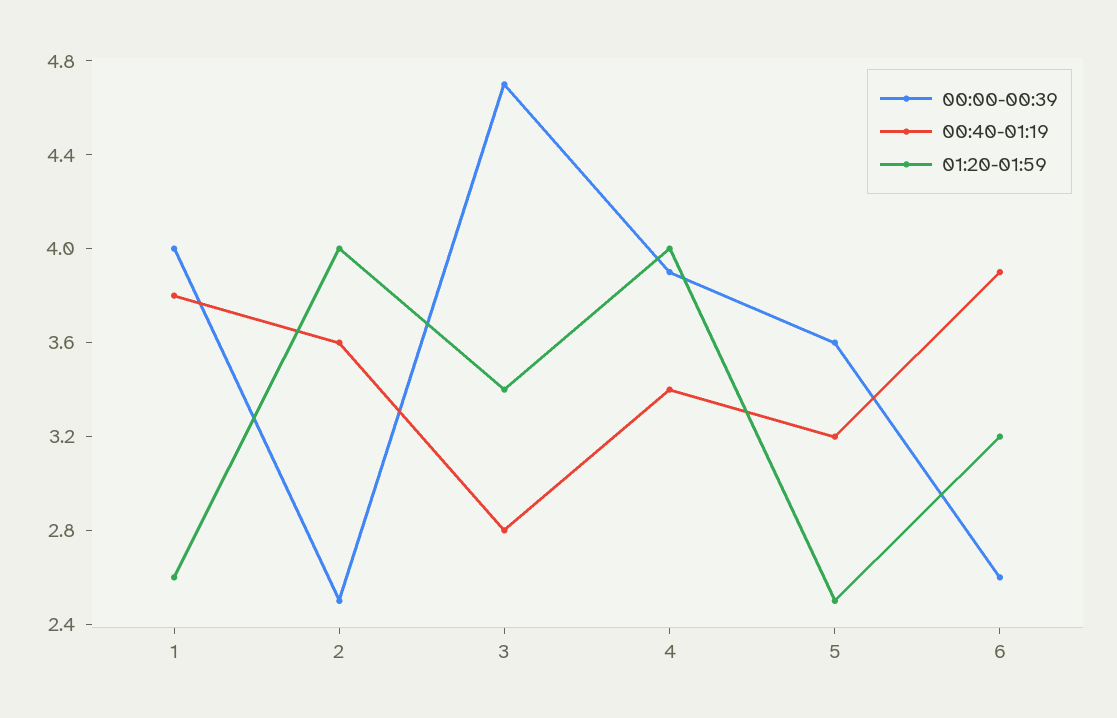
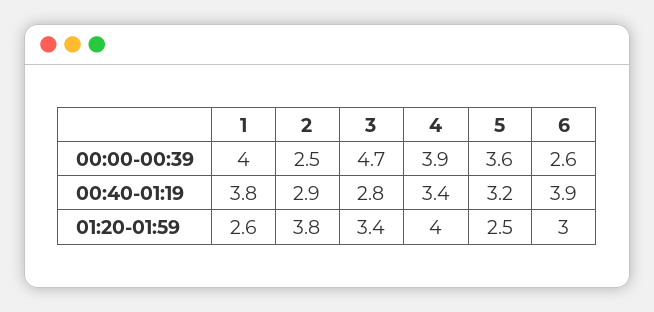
00:40-01:19, 2: 3.6 -> 2.9
01:20-01:59, 2: 4 -> 3.8
01:20-01:59, 6: 3.2 -> 3

